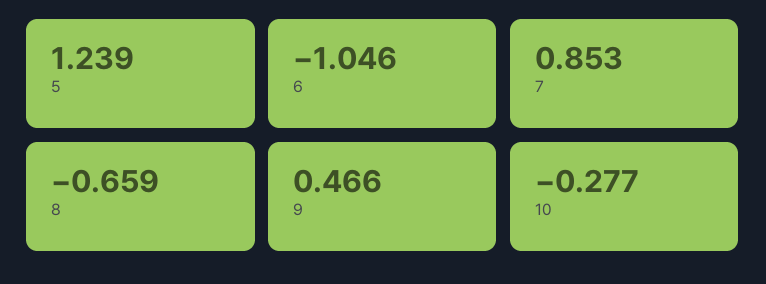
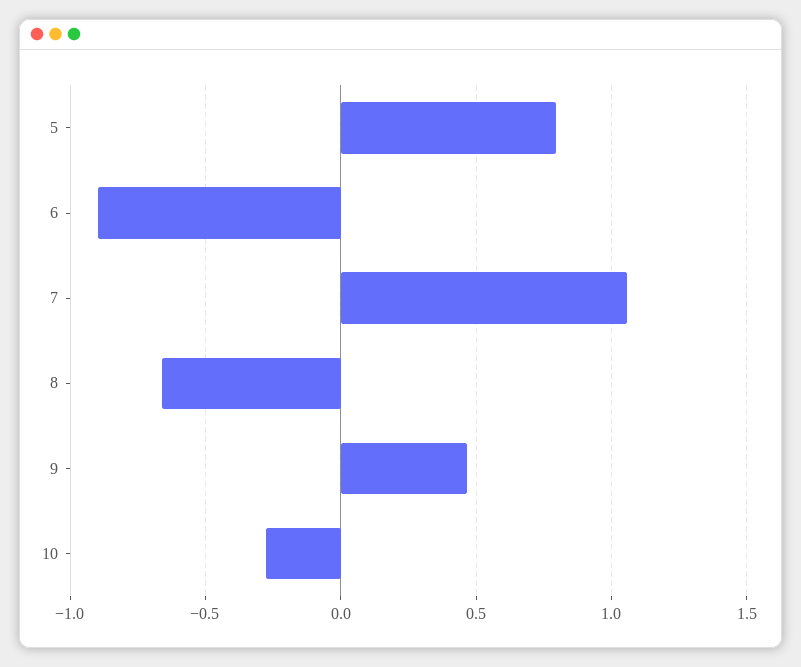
5: 1.239 -> 0.8
6: -1.046 -> -0.9
7: 0.853 -> 1.05

